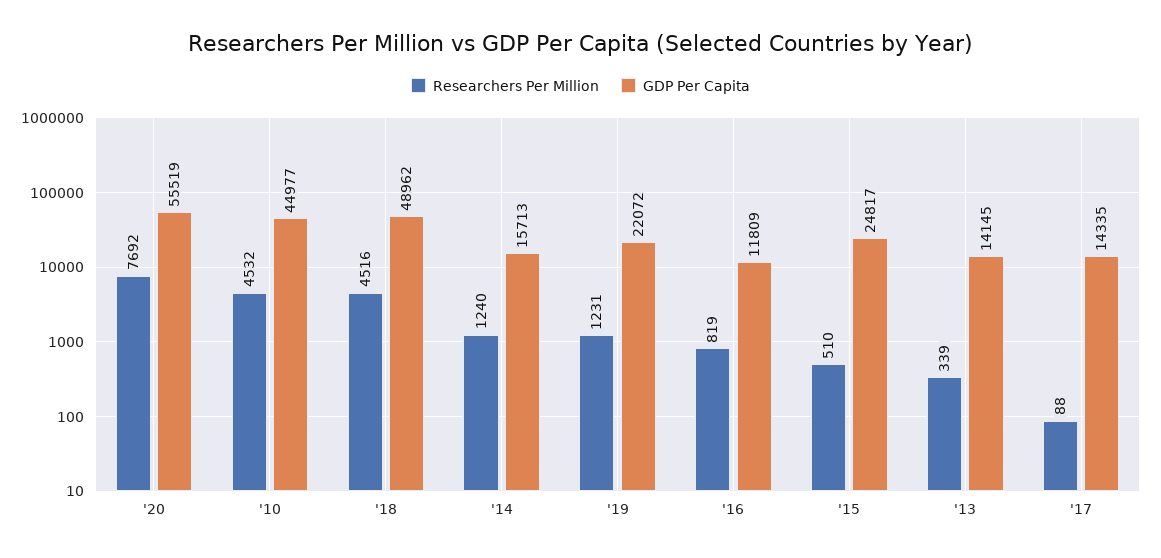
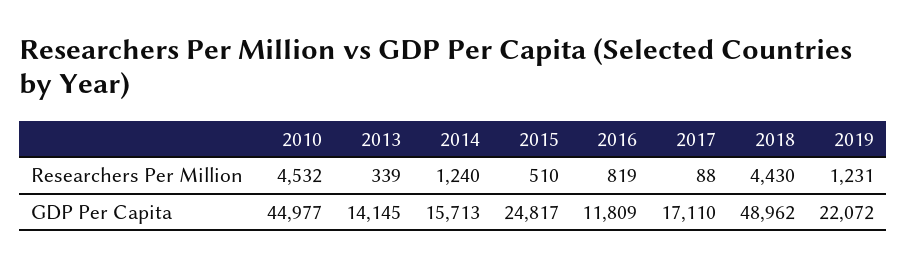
Researchers Per Million, '20: 7692 -> none
GDP Per Capita, '20: 55519 -> none
Researchers Per Million, '18: 4516 -> 4430
GDP Per Capita, '17: 14335 -> 17110

